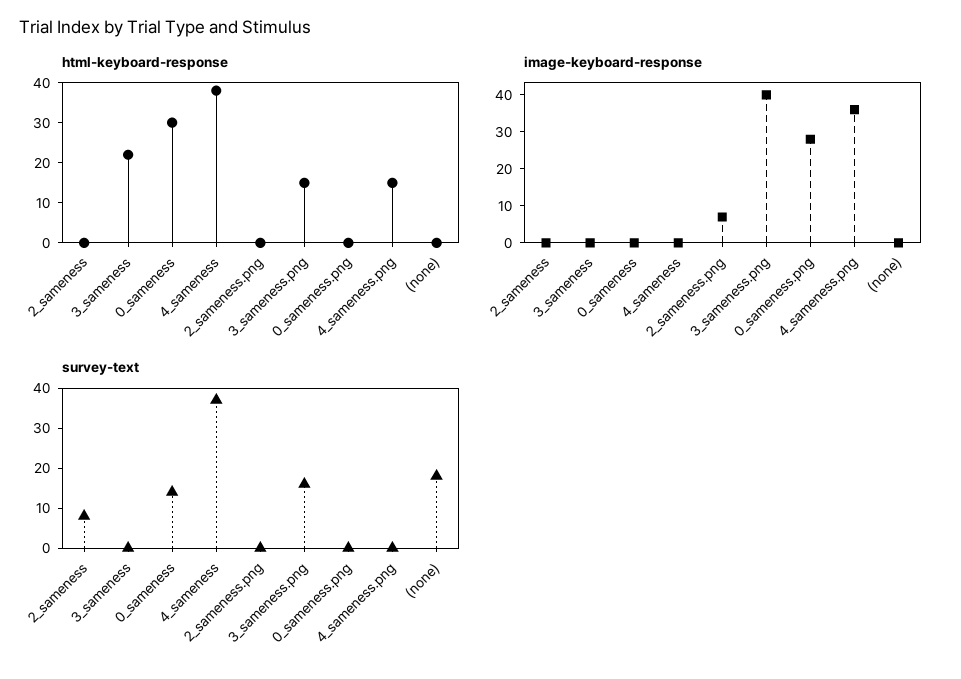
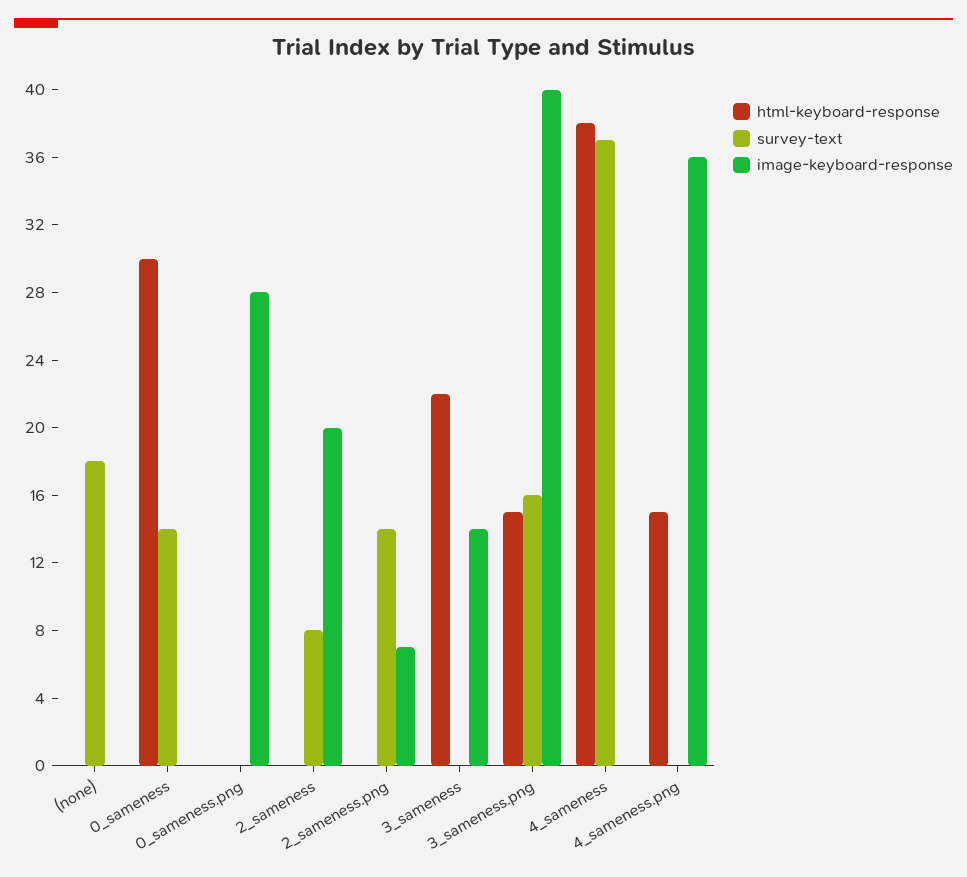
image-keyboard-response, 2_sameness: 0 -> 20
image-keyboard-response, 3_sameness: 0 -> 14
survey-text, 2_sameness.png: 0 -> 14

